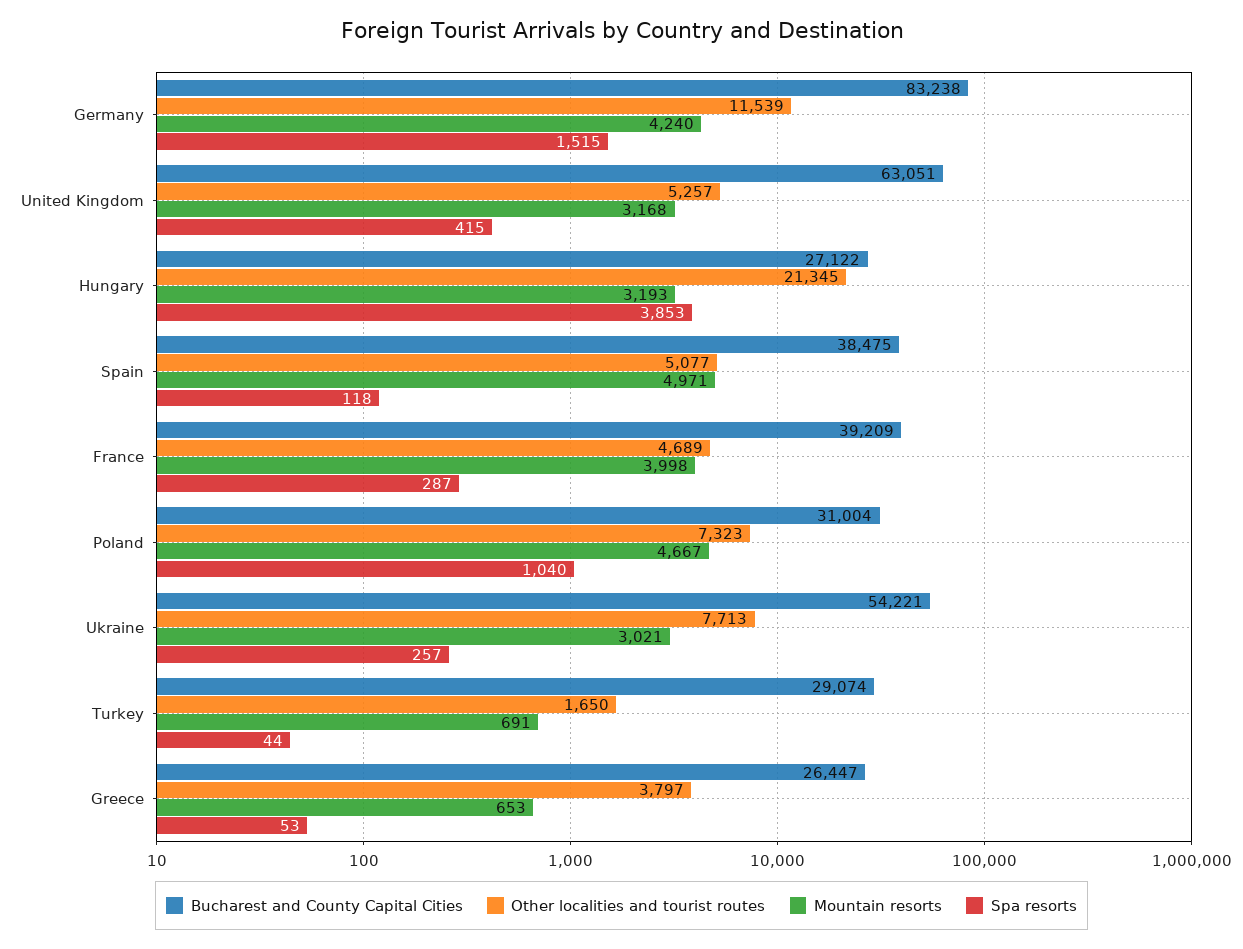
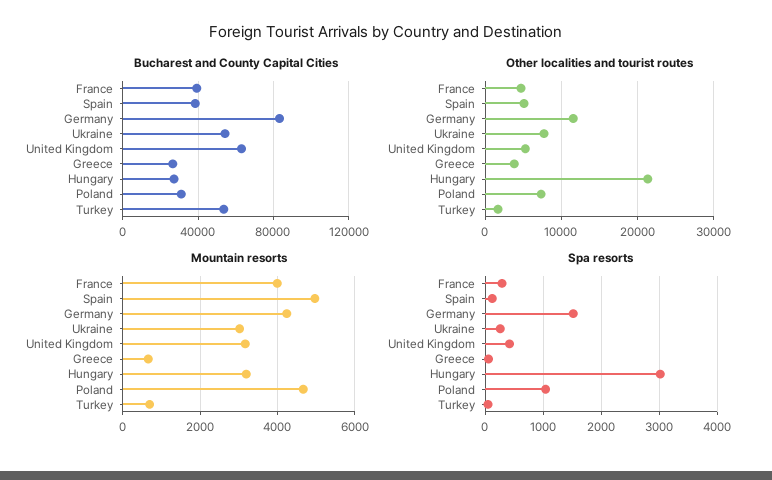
Spa resorts, Hungary: 3853 -> 3000
Bucharest and County Capital Cities, Turkey: 29074 -> 55000

